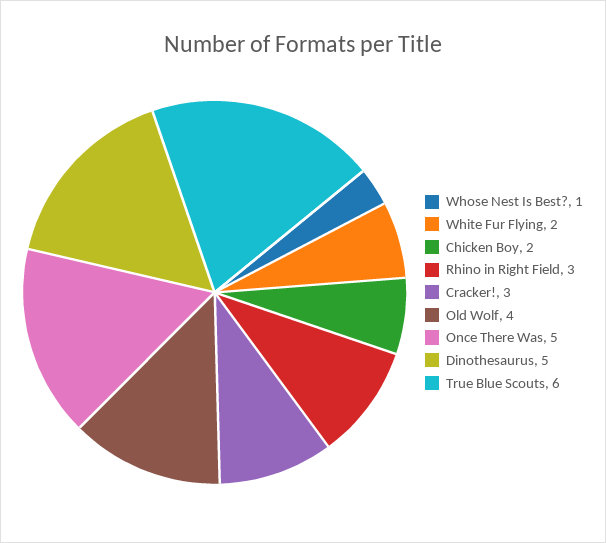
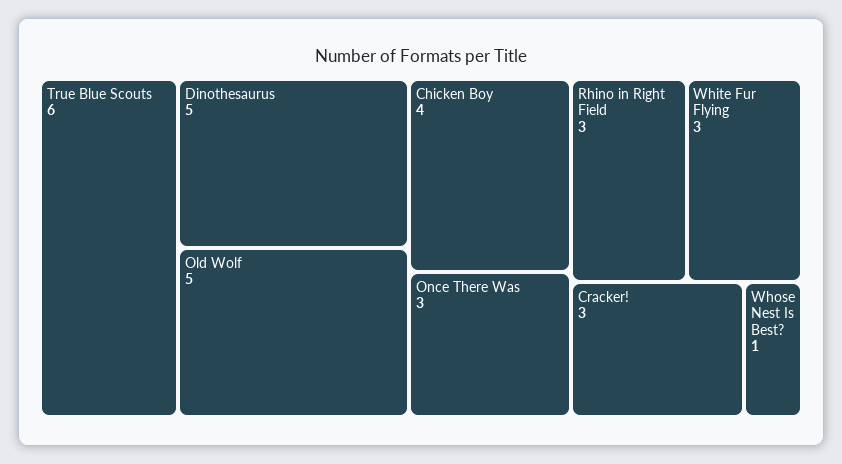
White Fur Flying: 2 -> 3
Chicken Boy: 2 -> 4
Old Wolf: 4 -> 5
Once There Was: 5 -> 3

